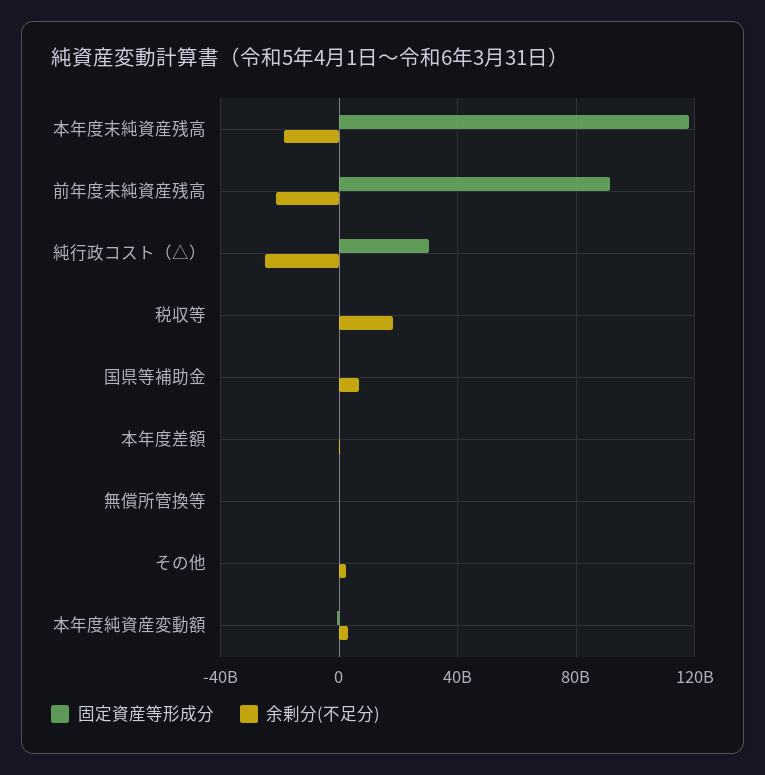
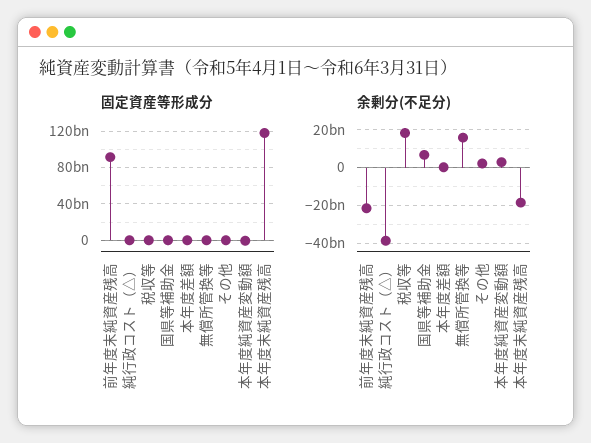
固定資産等形成分, 純行政コスト（△）: 30000000000 -> 0
余剰分(不足分), 純行政コスト（△）: -25000000000 -> -40000000000
余剰分(不足分), 無償所管換等: 0 -> 15000000000

